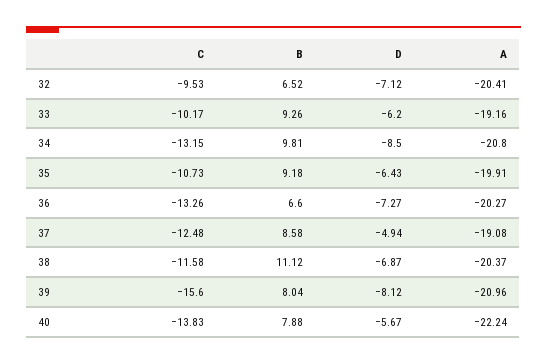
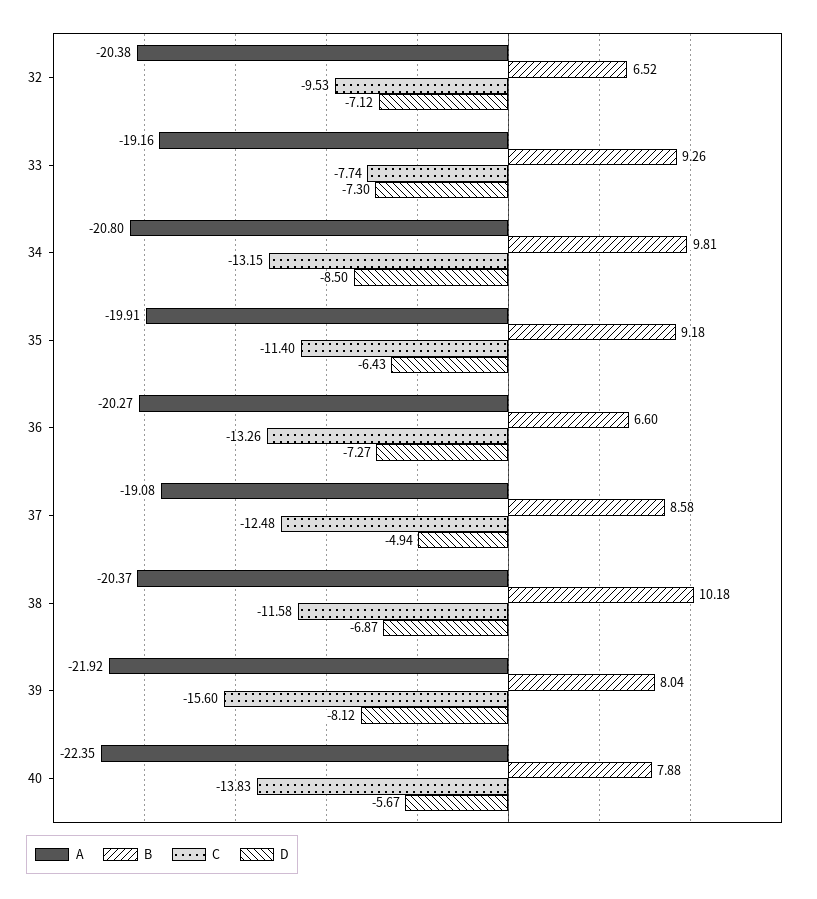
A, 32: -20.41 -> -20.38
C, 33: -10.17 -> -7.74
D, 33: -6.2 -> -7.3
C, 35: -10.73 -> -11.4
B, 38: 11.12 -> 10.18
A, 39: -20.96 -> -21.92
A, 40: -22.24 -> -22.35

